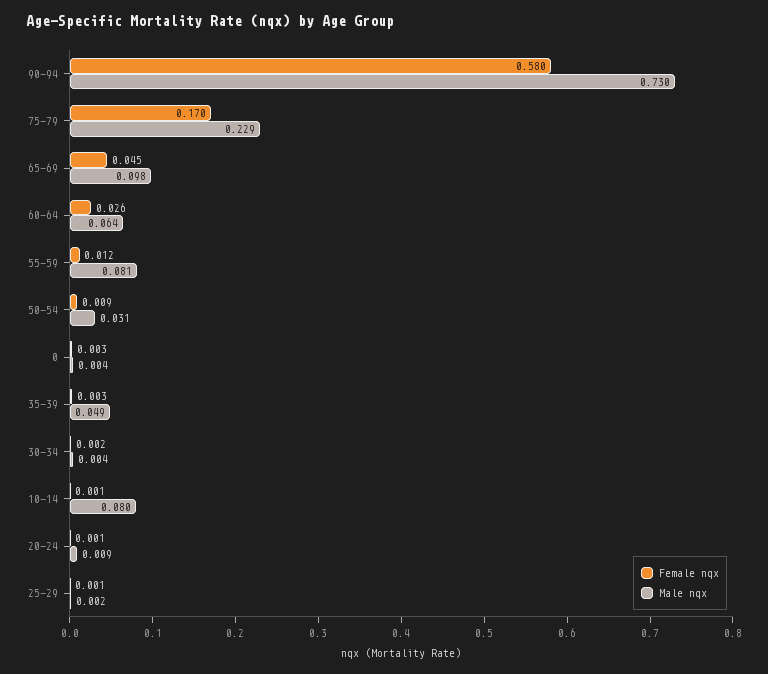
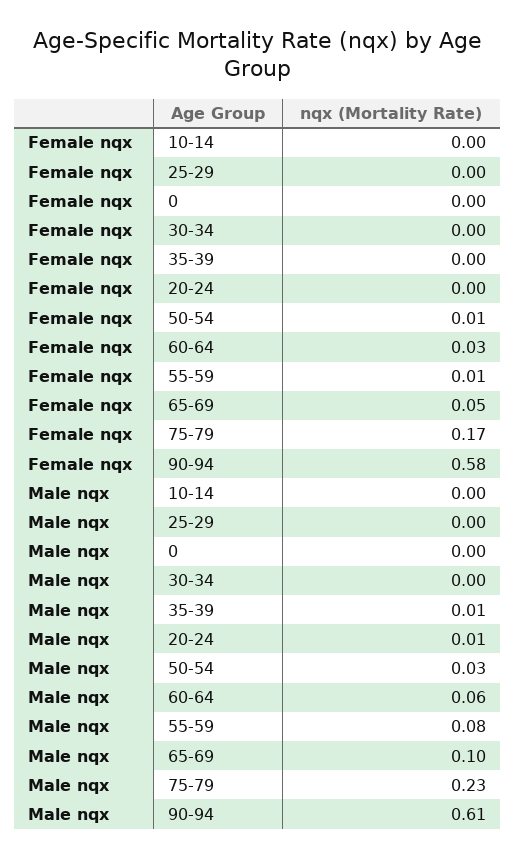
Male nqx, 90-94: 0.73 -> 0.61
Male nqx, 35-39: 0.049 -> 0.01
Male nqx, 10-14: 0.08 -> 0

